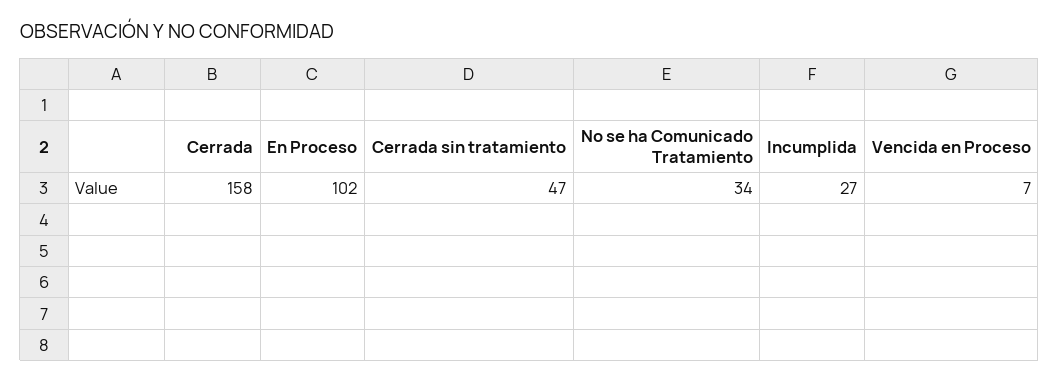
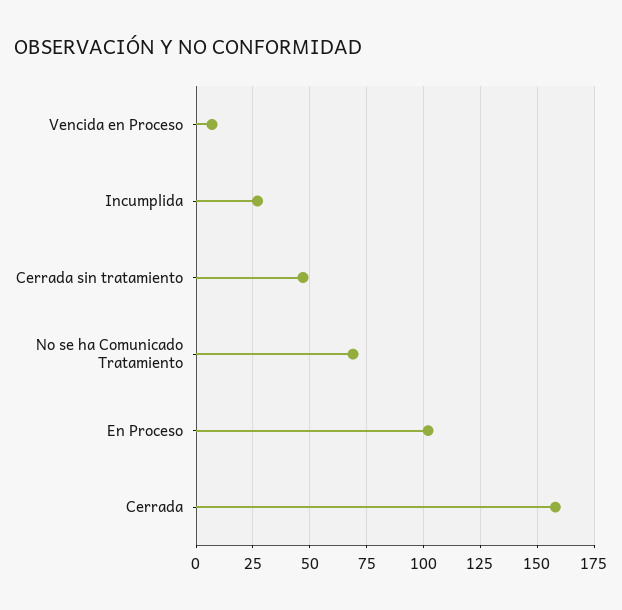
No se ha Comunicado Tratamiento: 34 -> 70

